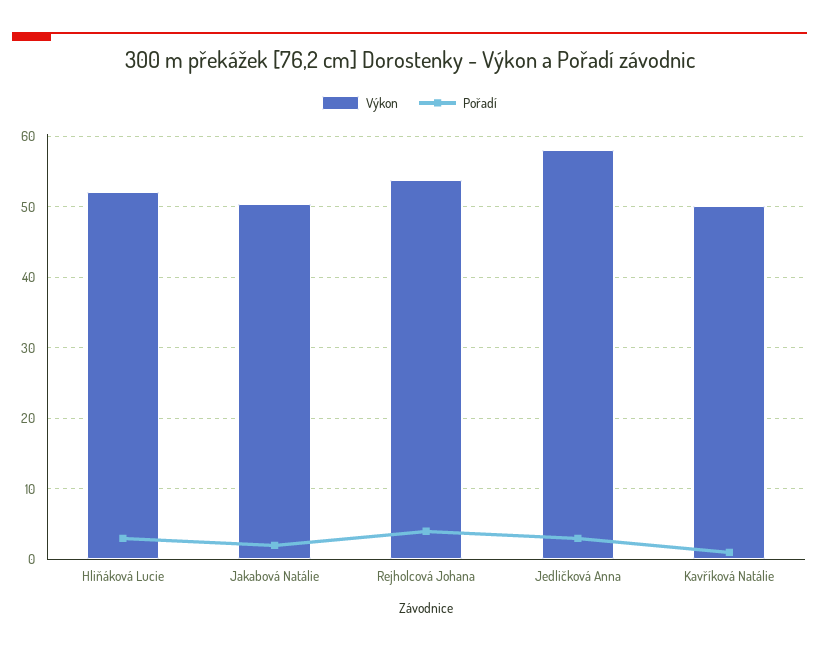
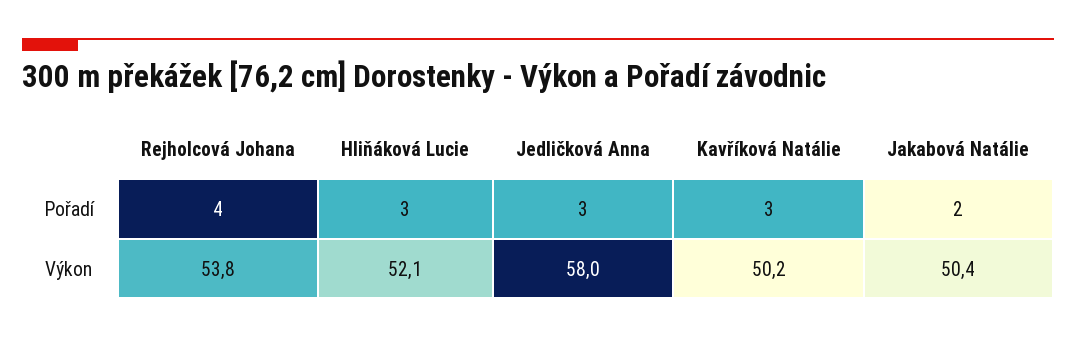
Pořadí, Kavříková Natálie: 1 -> 3

